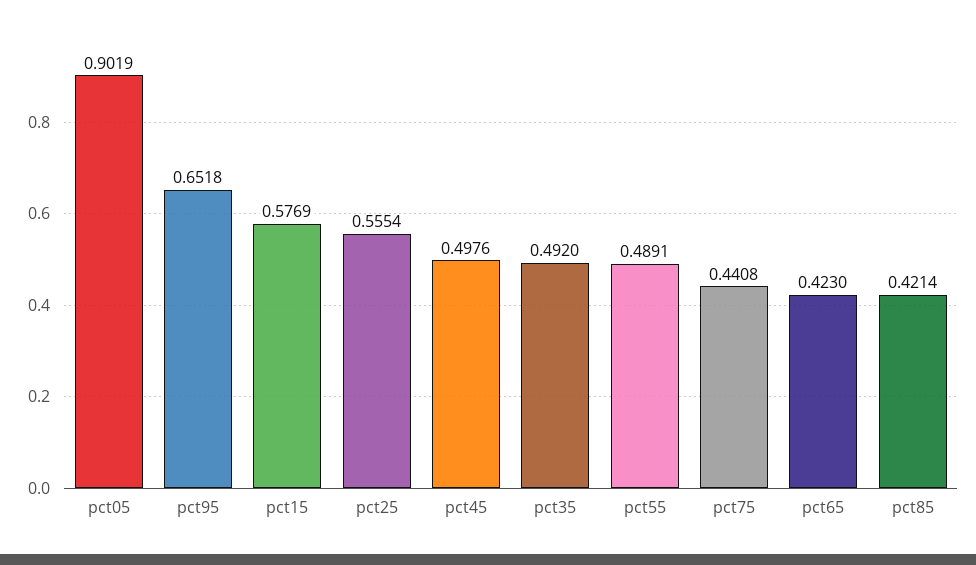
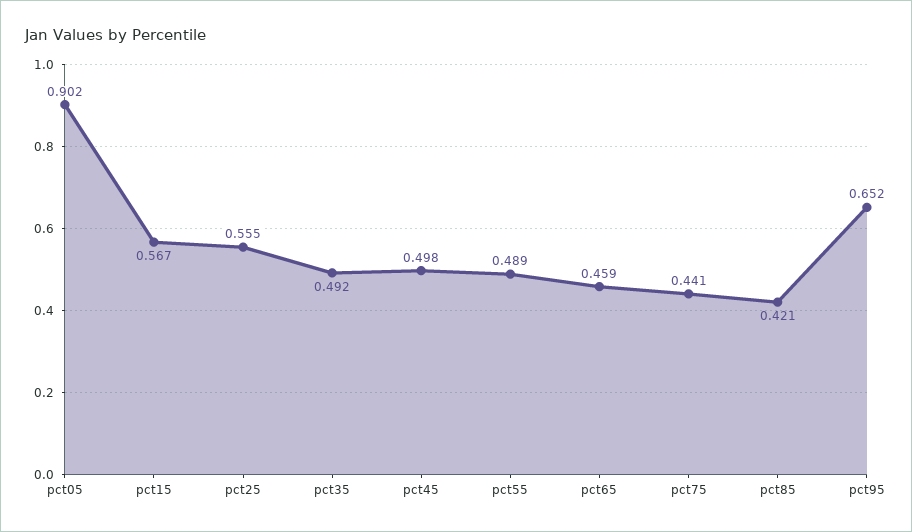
pct15: 0.5769 -> 0.567
pct65: 0.423 -> 0.459

